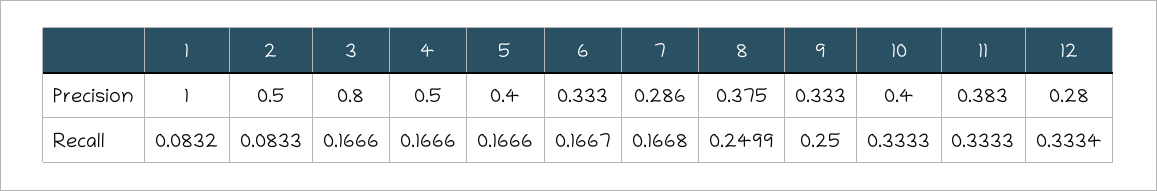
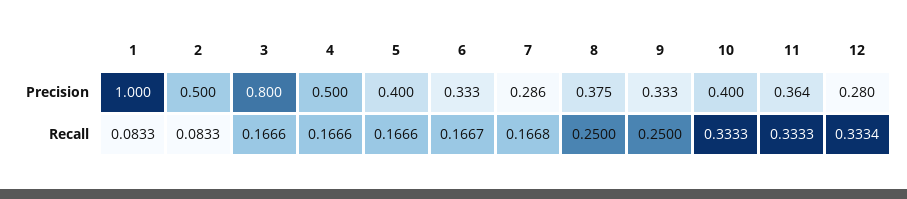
11, Precision: 0.383 -> 0.364
1, Recall: 0.0832 -> 0.0833
8, Recall: 0.2499 -> 0.25

